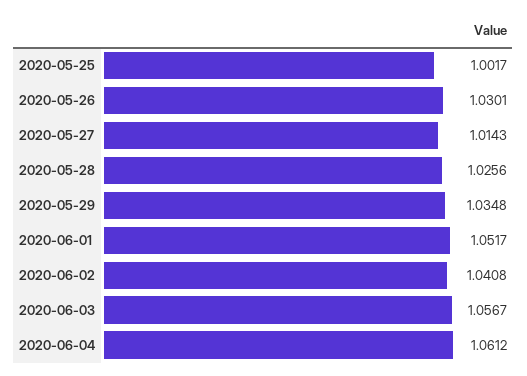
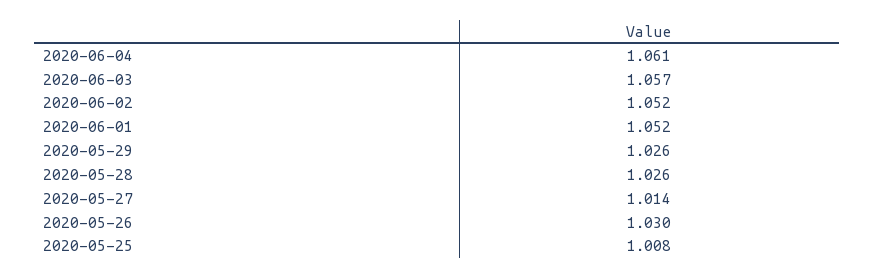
2020-05-25: 1.0017 -> 1.008
2020-05-29: 1.0348 -> 1.026
2020-06-02: 1.0408 -> 1.052

